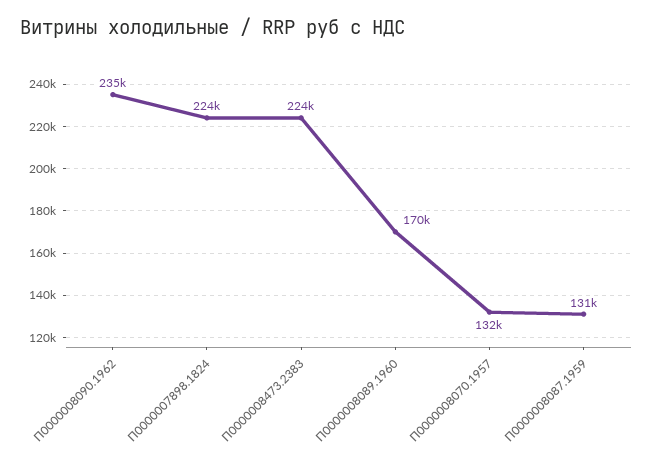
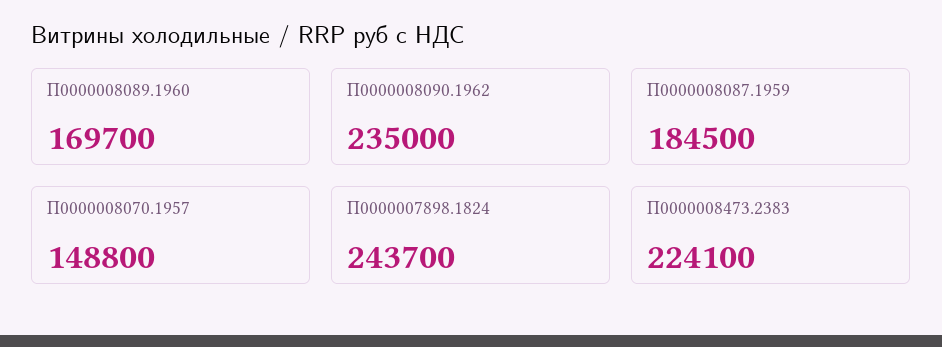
П0000007898.1824: 224000 -> 243700
П0000008070.1957: 132000 -> 148800
П0000008087.1959: 131000 -> 184500

